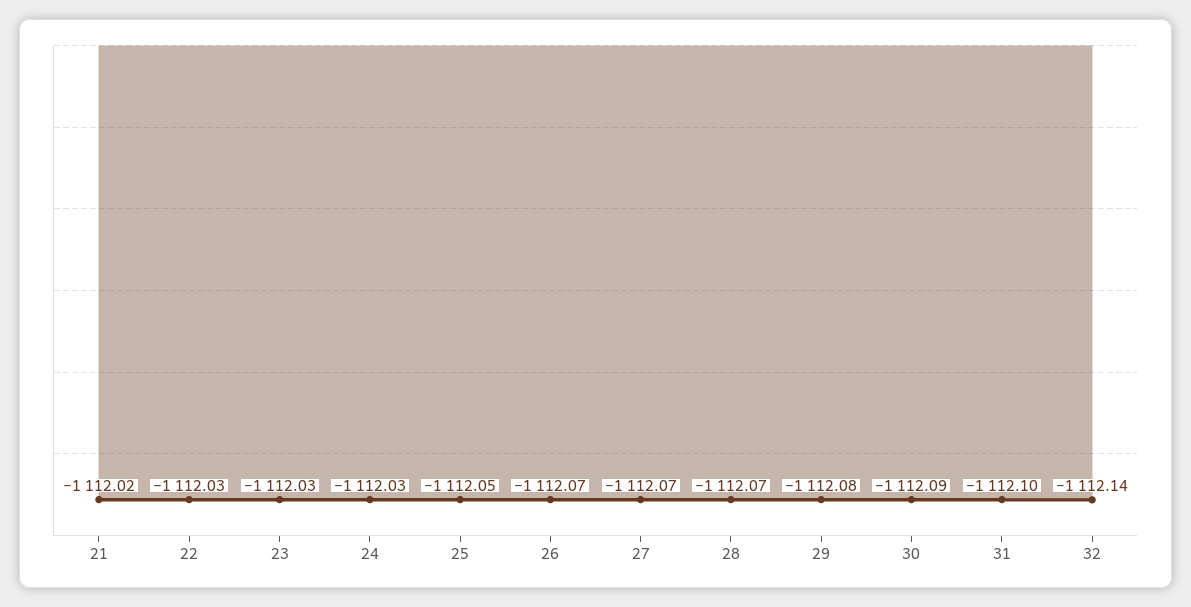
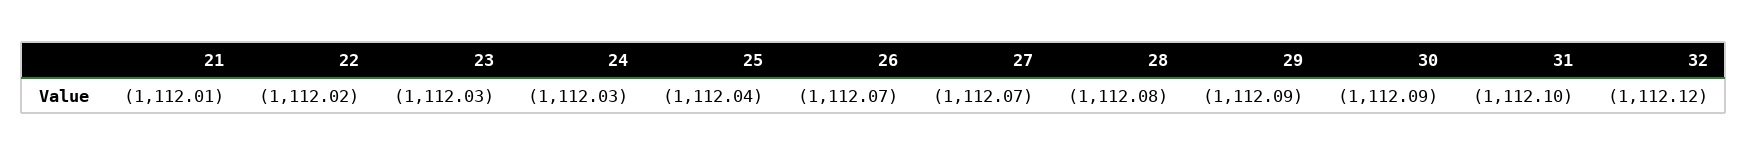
21: -1112.02 -> -1112.01
22: -1112.03 -> -1112.02
25: -1112.05 -> -1112.04
28: -1112.07 -> -1112.08
29: -1112.08 -> -1112.09
32: -1112.14 -> -1112.12

